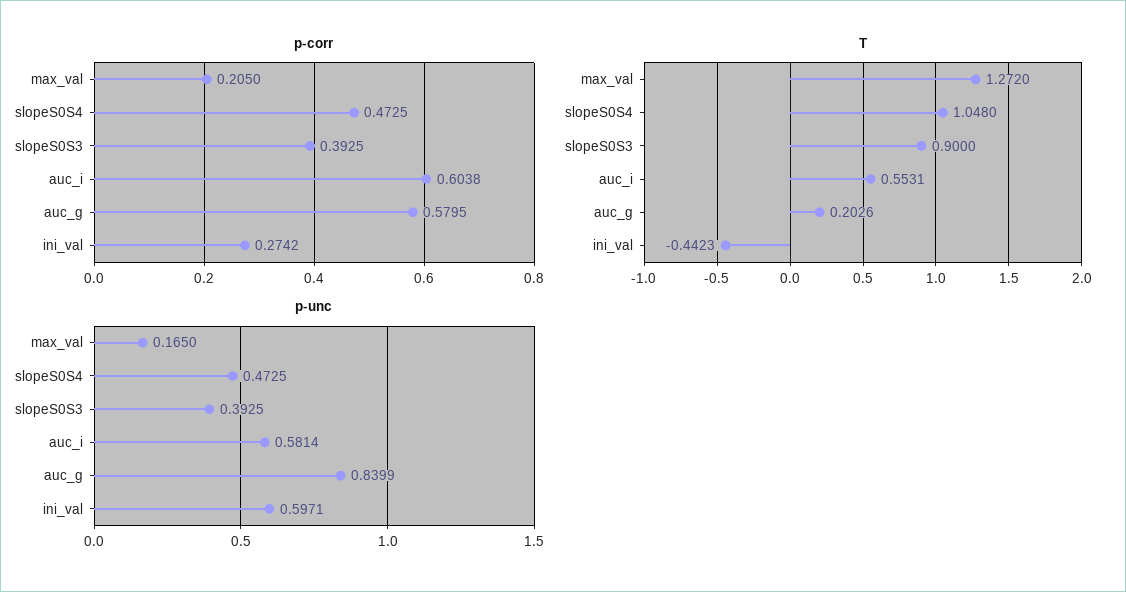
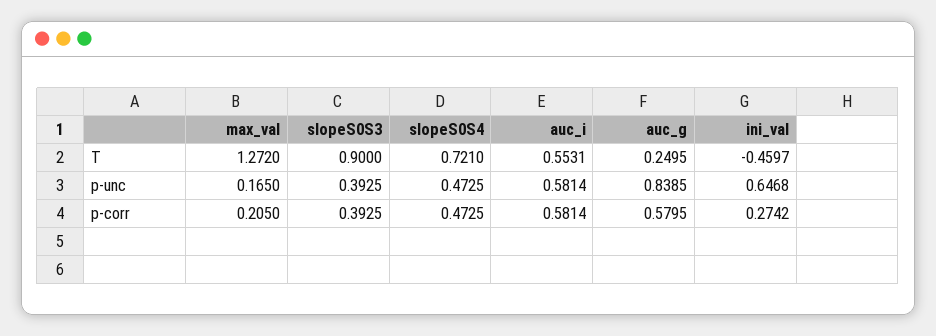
p-corr, auc_i: 0.6038 -> 0.5814
T, slopeS0S4: 1.048 -> 0.721
T, auc_g: 0.2026 -> 0.2495
T, ini_val: -0.4423 -> -0.4597
p-unc, auc_g: 0.8399 -> 0.8385
p-unc, ini_val: 0.5971 -> 0.6468

